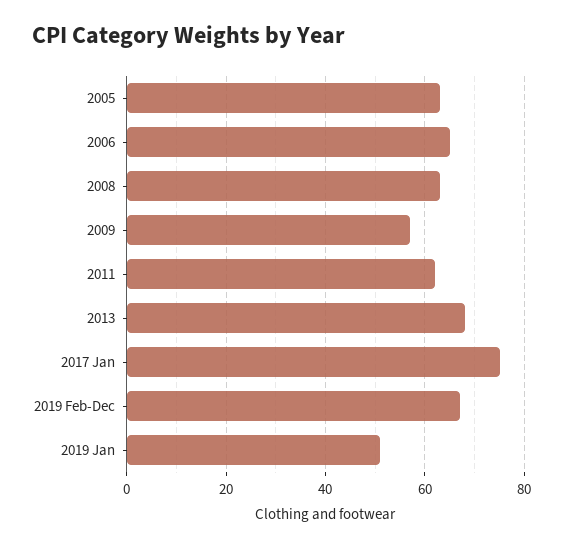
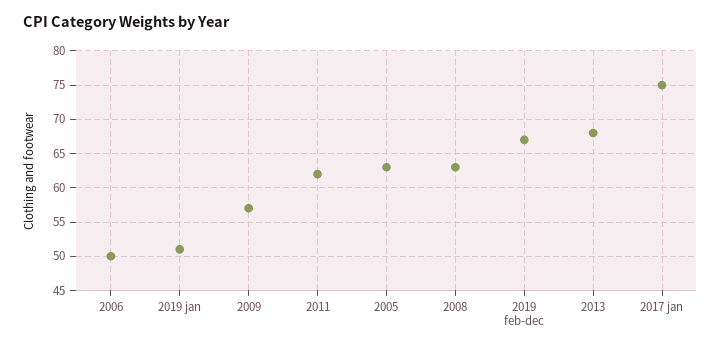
2006: 65 -> 50

